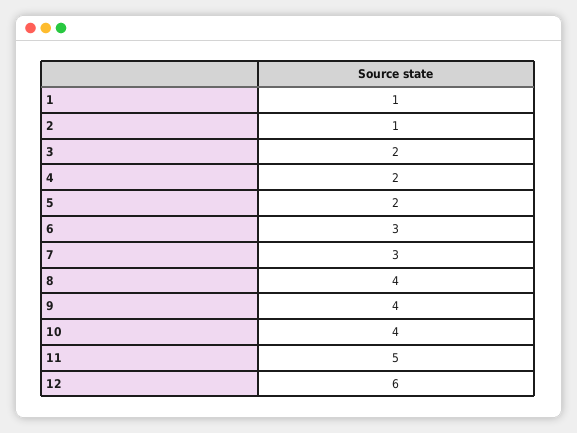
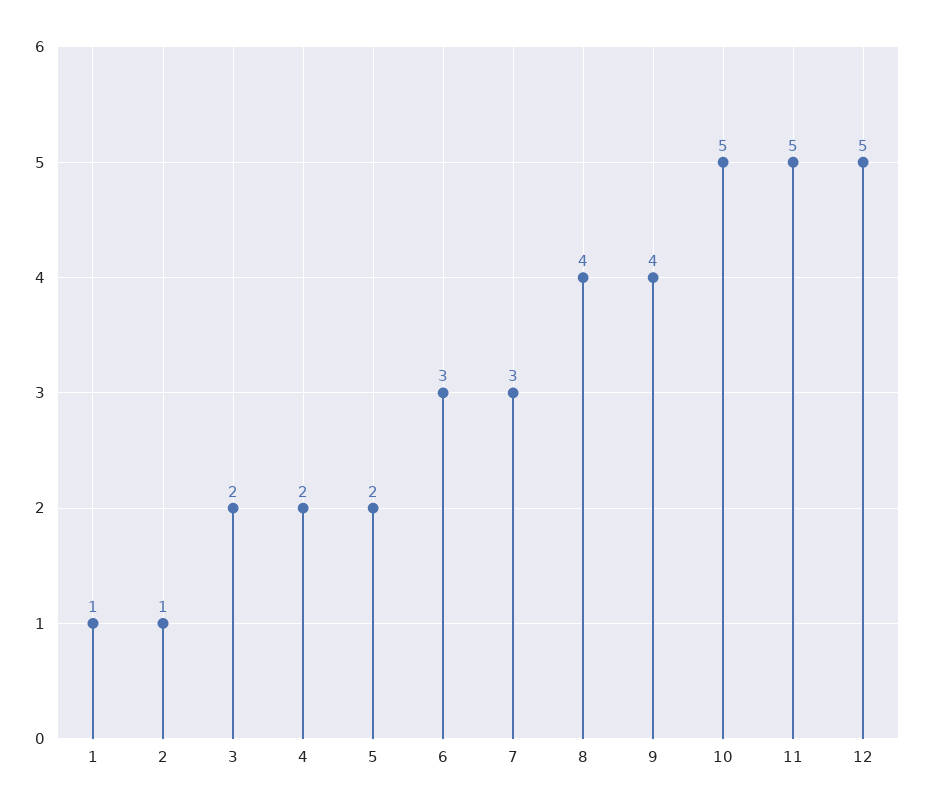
10: 4 -> 5
12: 6 -> 5

